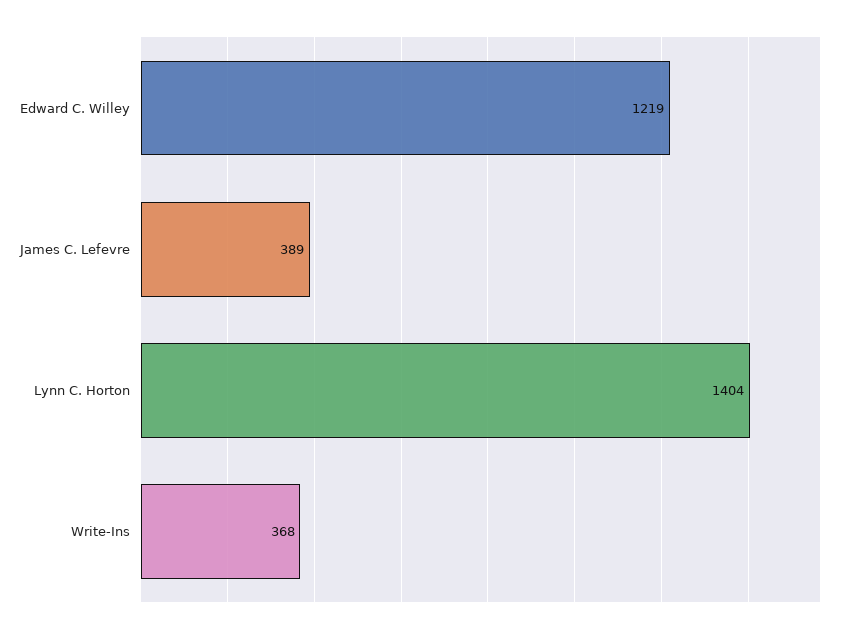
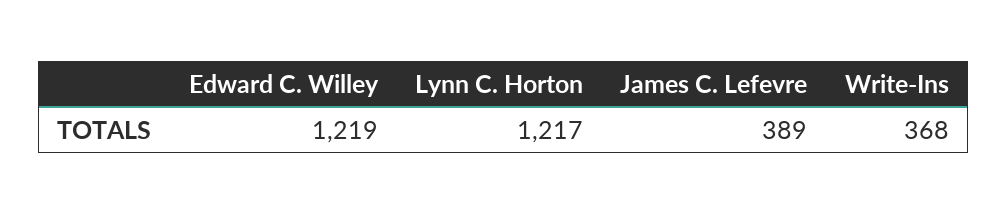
Lynn C. Horton: 1404 -> 1217

